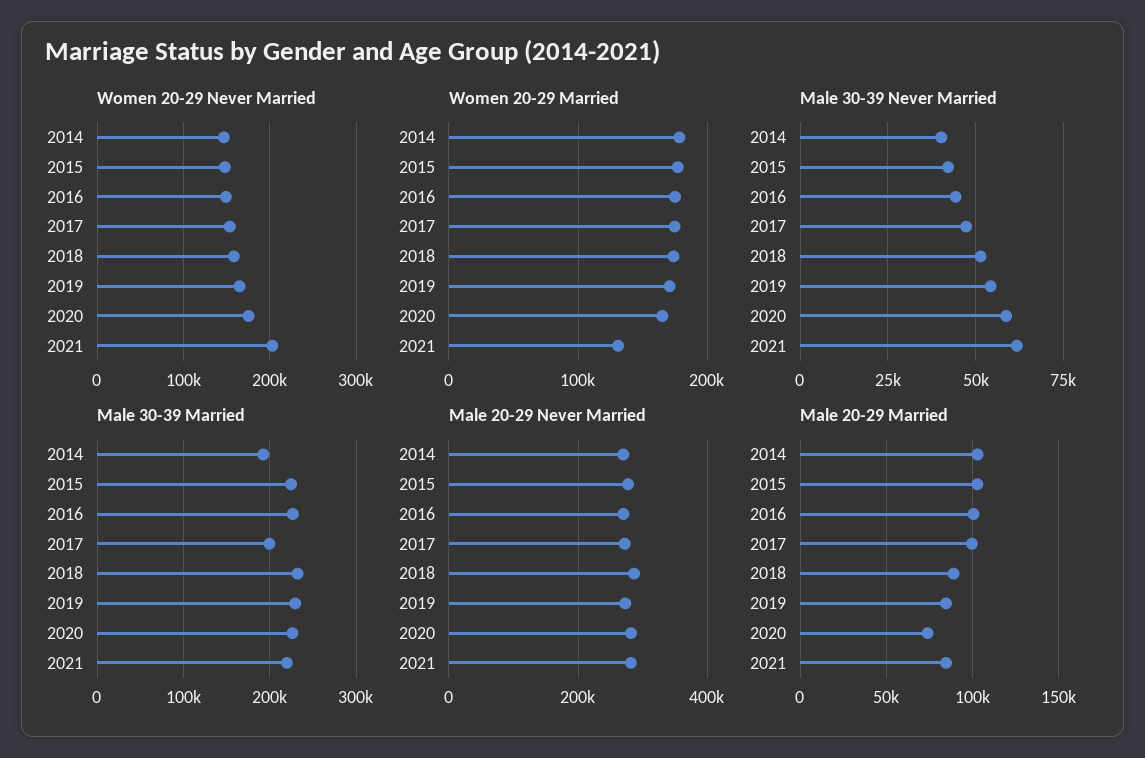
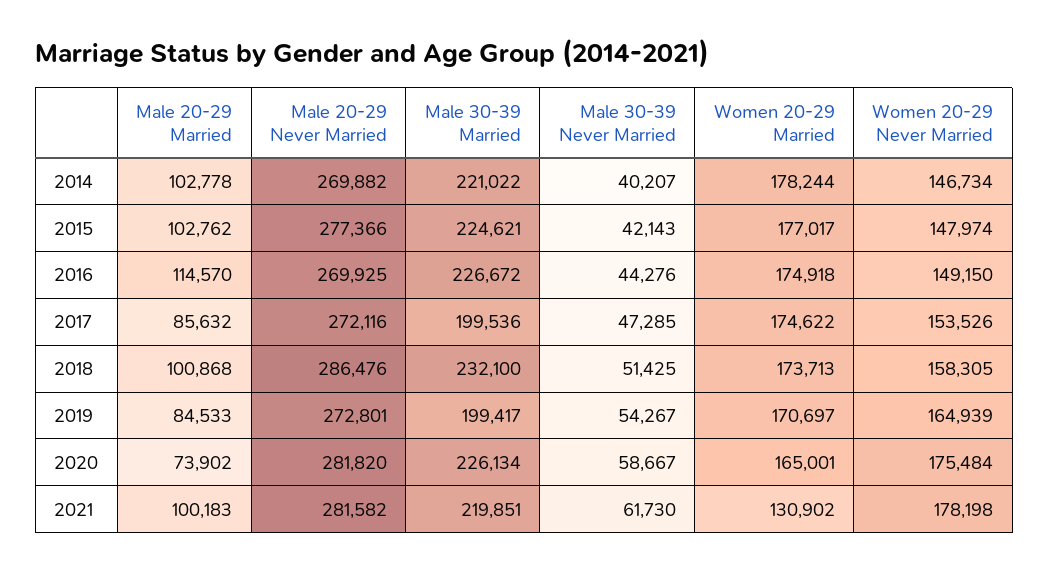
Women 20-29 Never Married, 2021: 200000 -> 178198
Male 30-39 Married, 2014: 190000 -> 221022
Male 30-39 Married, 2019: 230000 -> 199417
Male 20-29 Married, 2016: 100000 -> 114570
Male 20-29 Married, 2017: 100000 -> 85632
Male 20-29 Married, 2018: 90000 -> 100868
Male 20-29 Married, 2021: 85000 -> 100183

